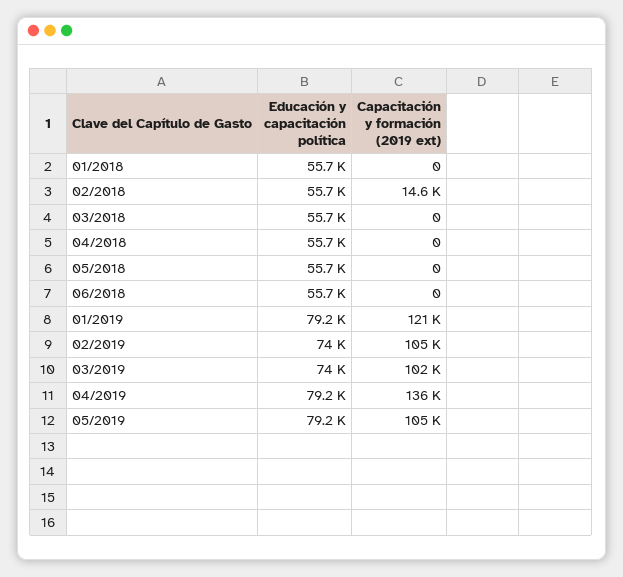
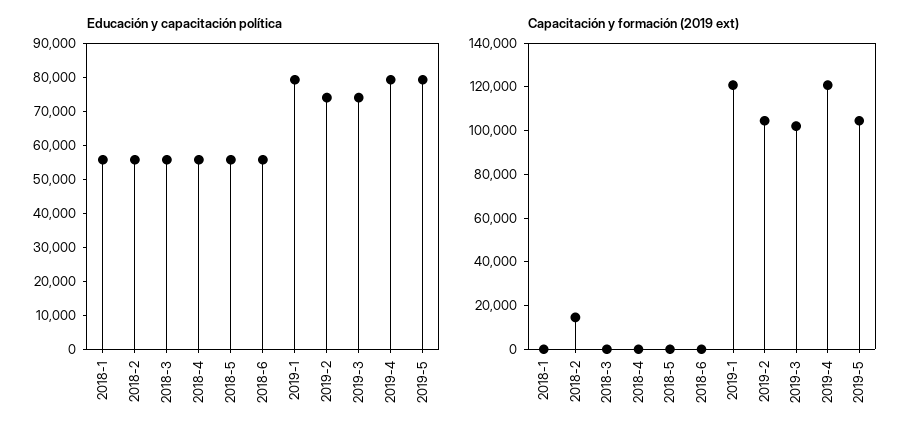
Capacitación y formación (2019 ext), 04/2019: 136000 -> 120000

